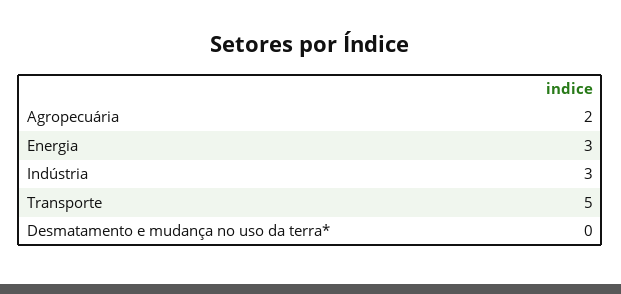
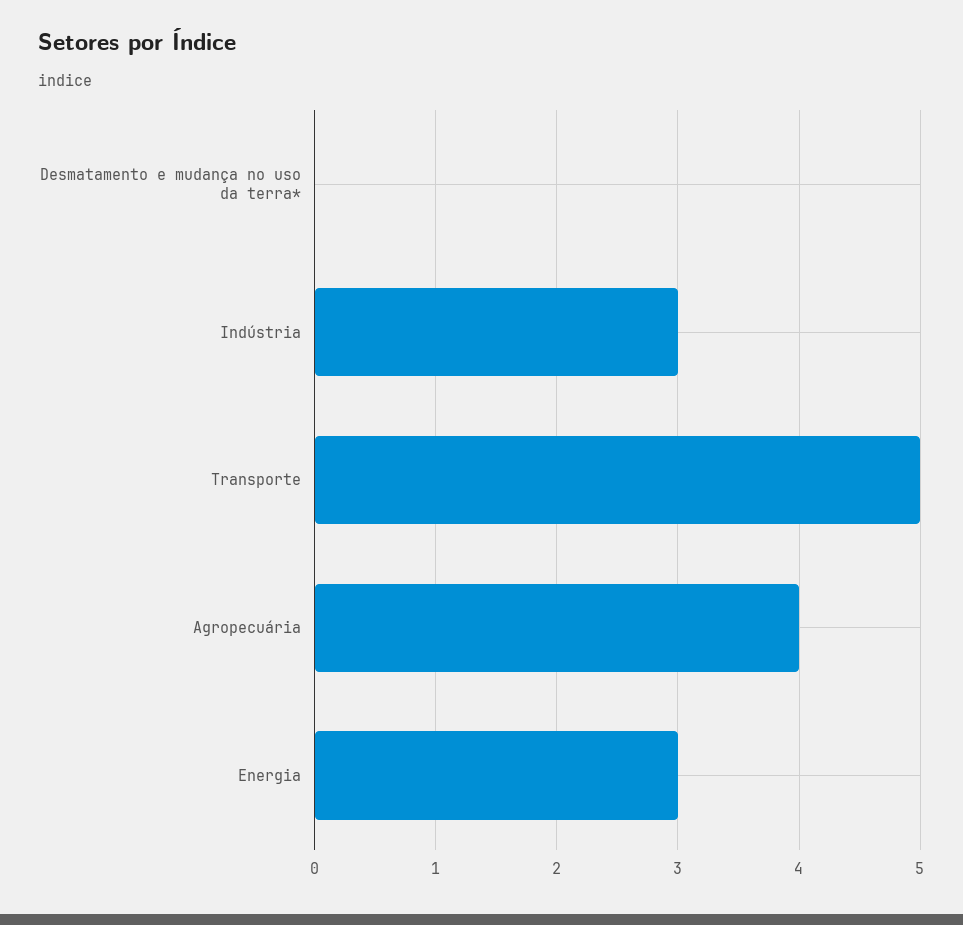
Agropecuária: 2 -> 4

